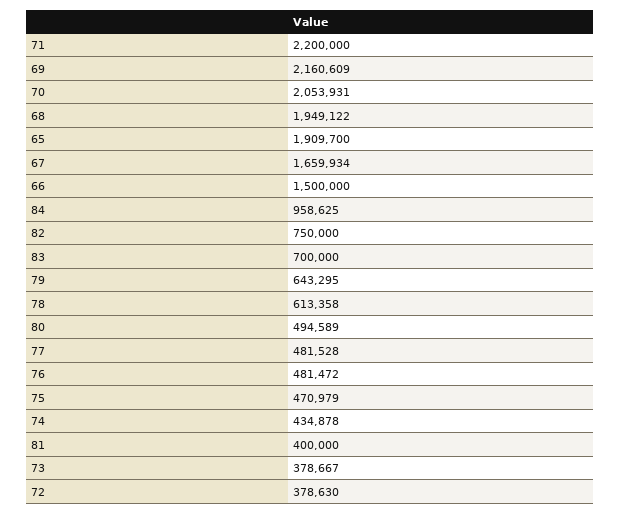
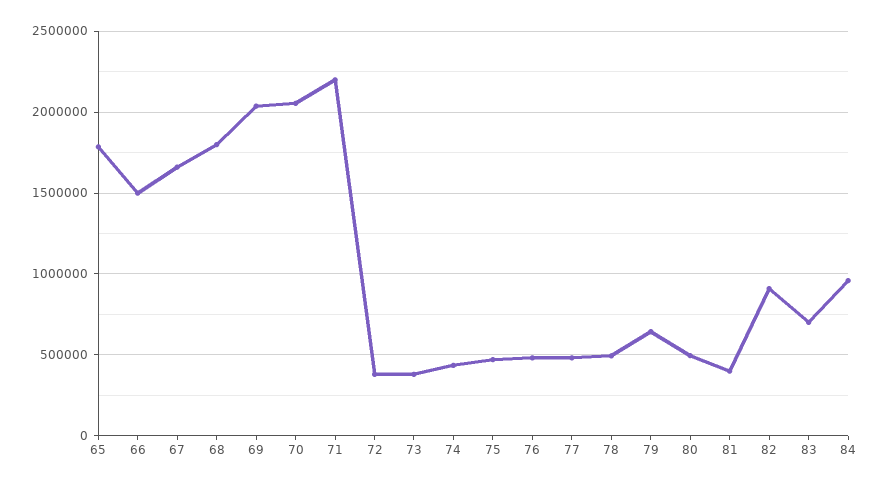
69: 2160609 -> 2050000
68: 1949122 -> 1800000
65: 1909700 -> 1800000
82: 750000 -> 900000
78: 613358 -> 500000

